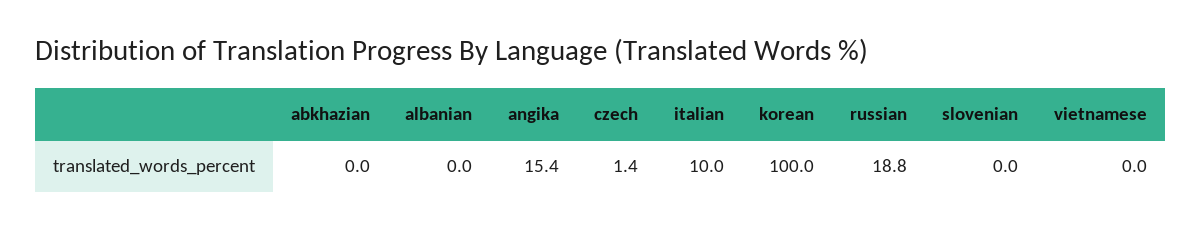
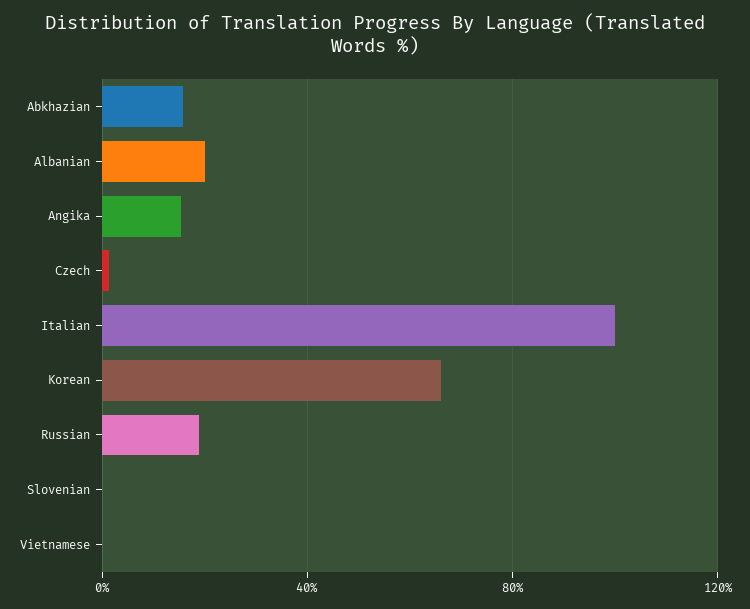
abkhazian: 0 -> 15
albanian: 0 -> 20
italian: 10 -> 100
korean: 100 -> 65

